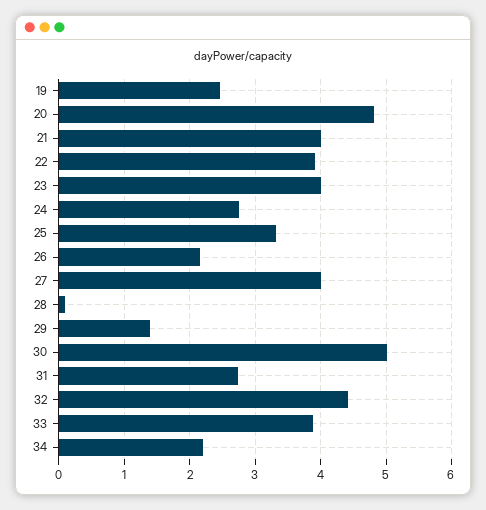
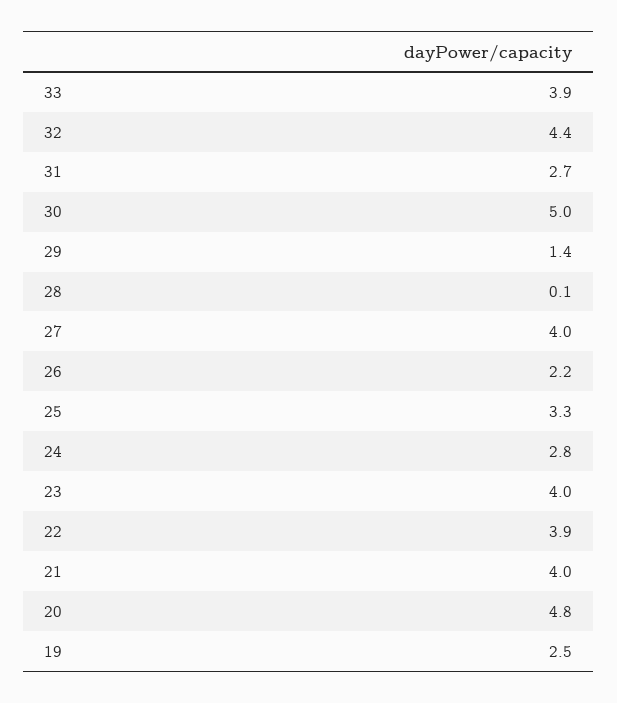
34: 2.2 -> none

